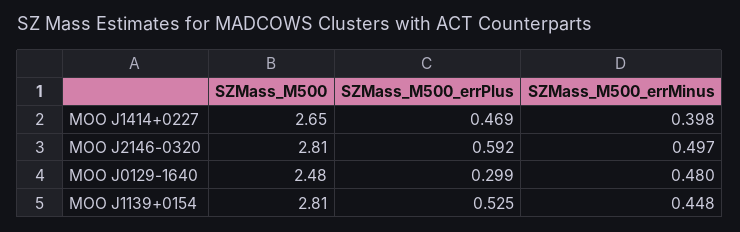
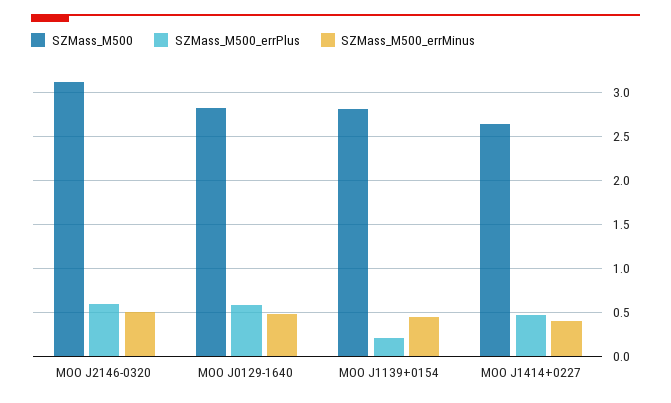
SZMass_M500, MOO J2146-0320: 2.81 -> 3.1
SZMass_M500, MOO J0129-1640: 2.48 -> 2.8
SZMass_M500_errPlus, MOO J0129-1640: 0.299 -> 0.6
SZMass_M500_errPlus, MOO J1139+0154: 0.525 -> 0.2

